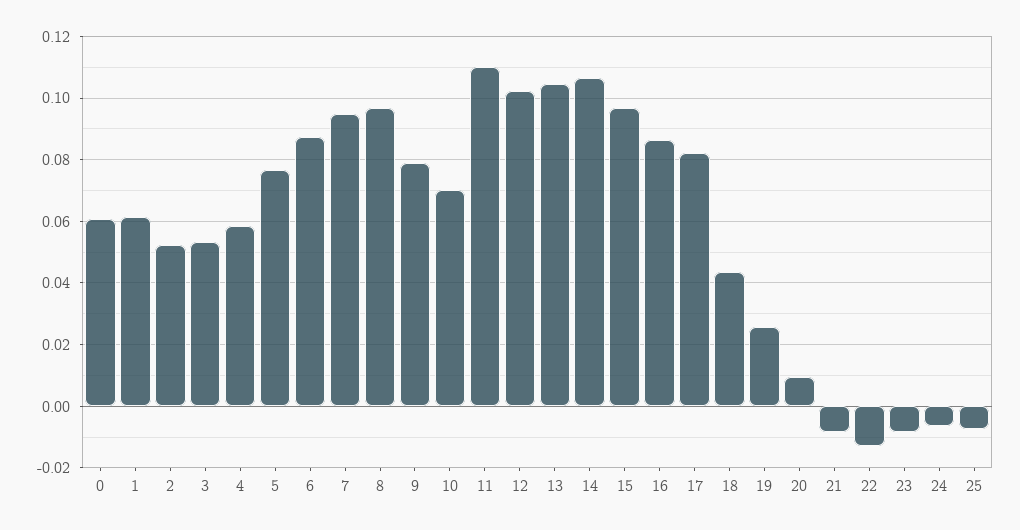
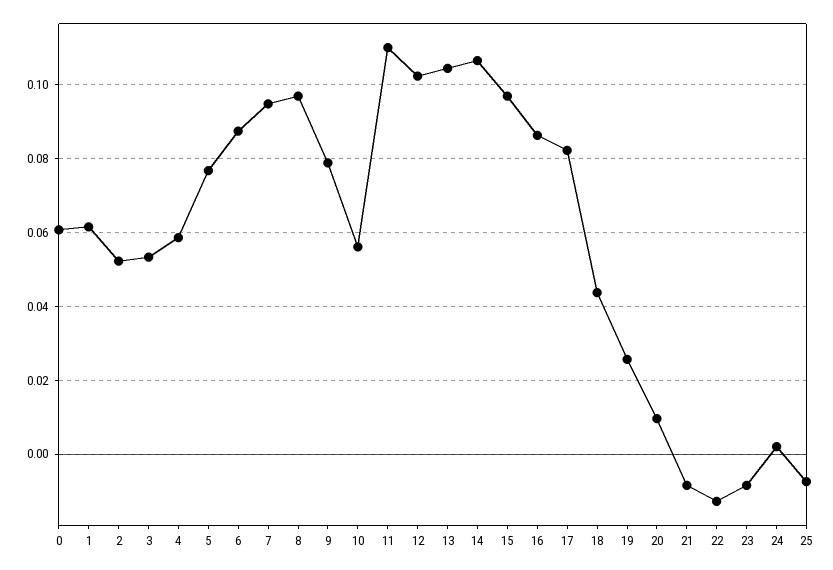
10: 0.07 -> 0.056
24: -0.006 -> 0.002

